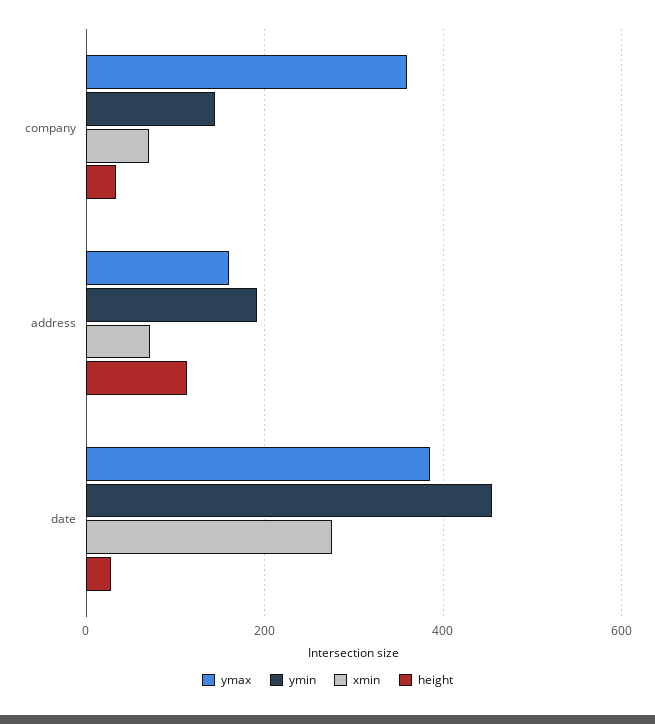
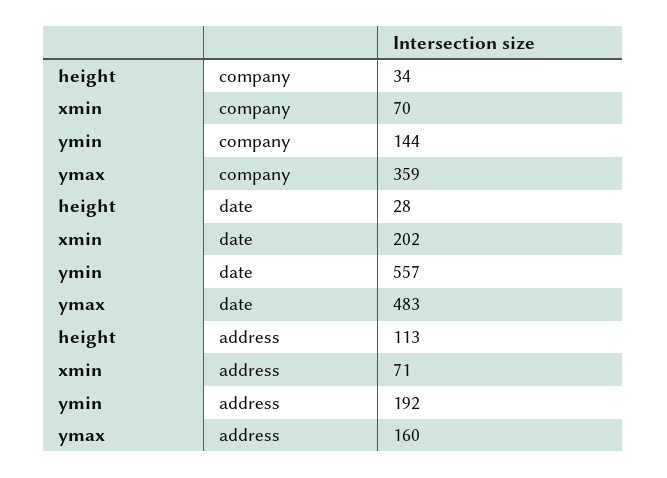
ymax, date: 380 -> 483
ymin, date: 460 -> 557
xmin, date: 280 -> 202

